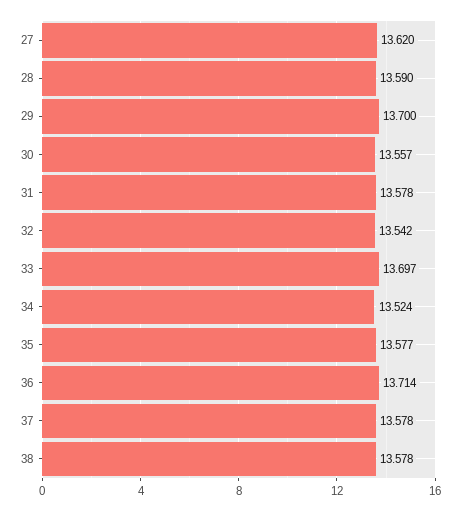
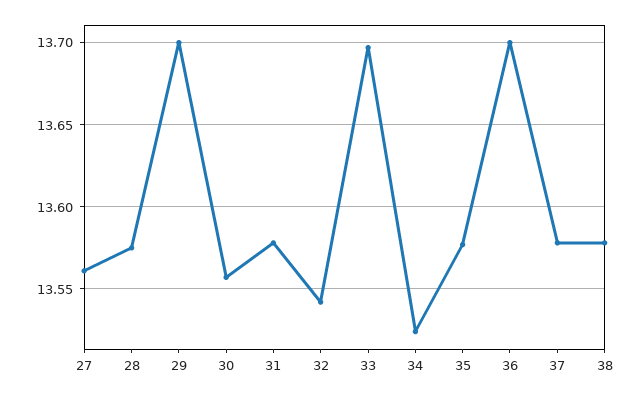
27: 13.62 -> 13.56
28: 13.59 -> 13.575
36: 13.714 -> 13.7

